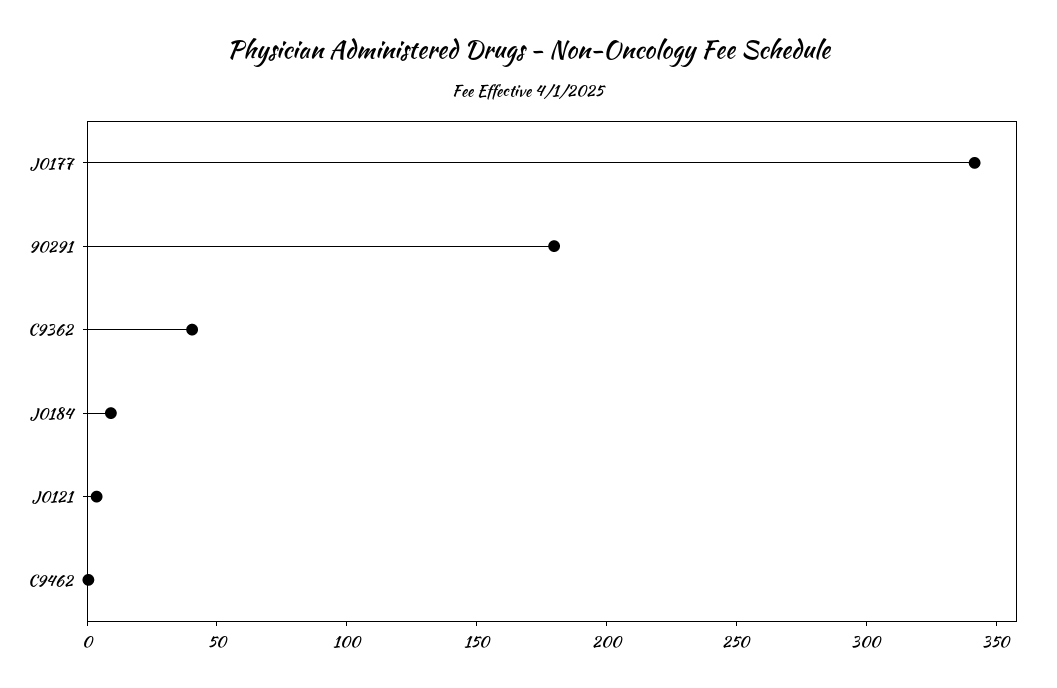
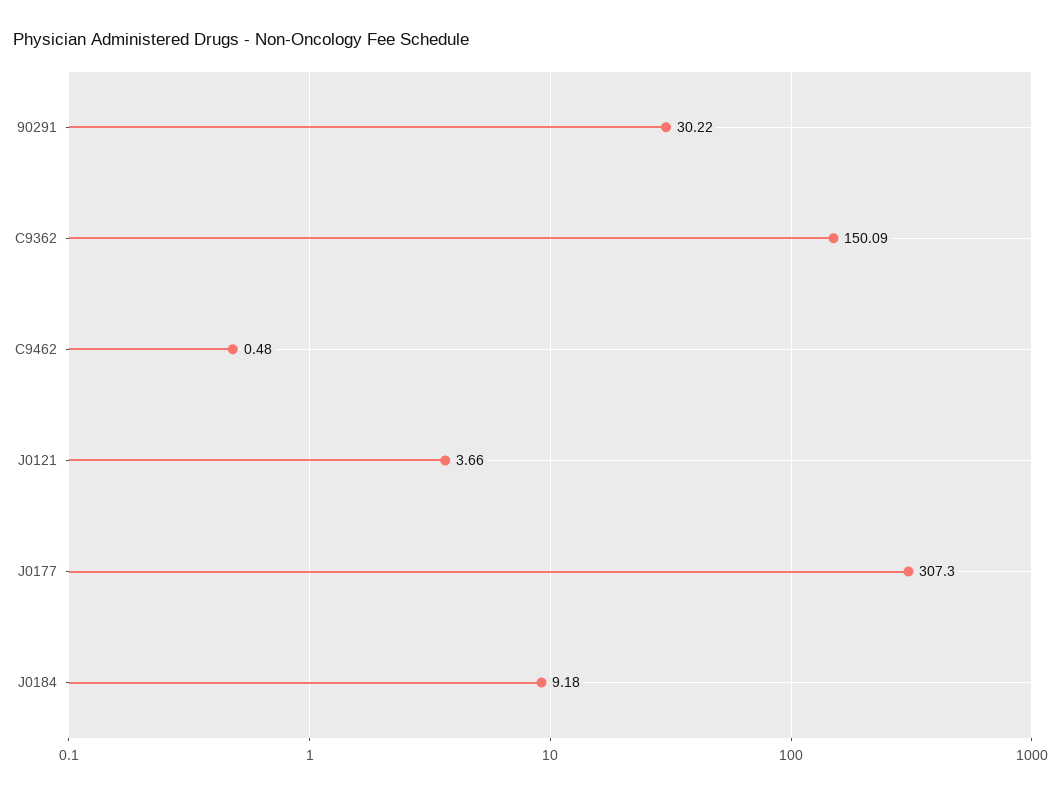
J0177: 340 -> 307.3
90291: 180 -> 30.22
C9362: 40 -> 150.09

